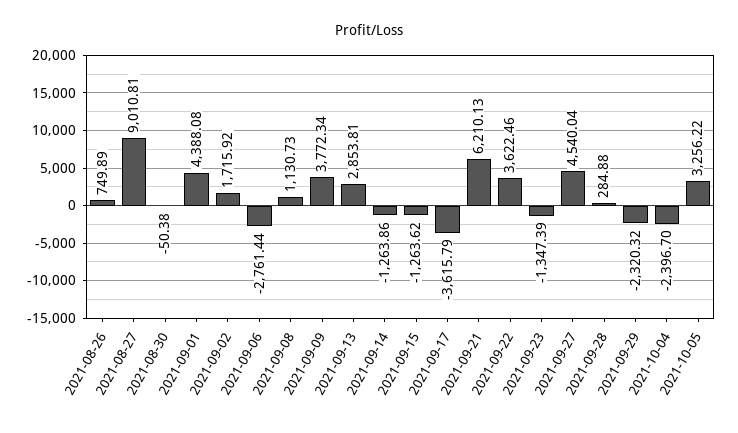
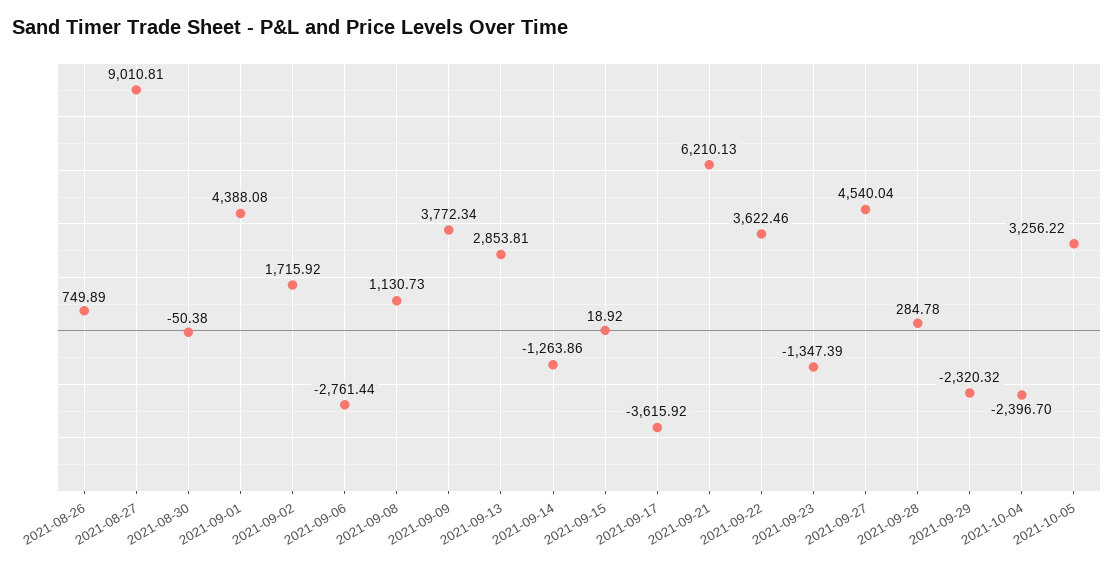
2021-09-15: -1263.62 -> 18.92
2021-09-17: -3615.79 -> -3615.92
2021-09-28: 284.88 -> 284.78

